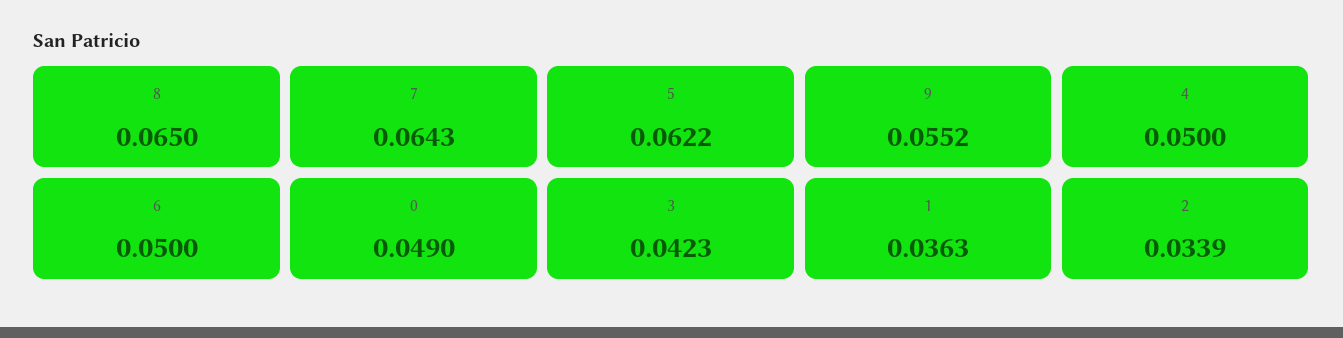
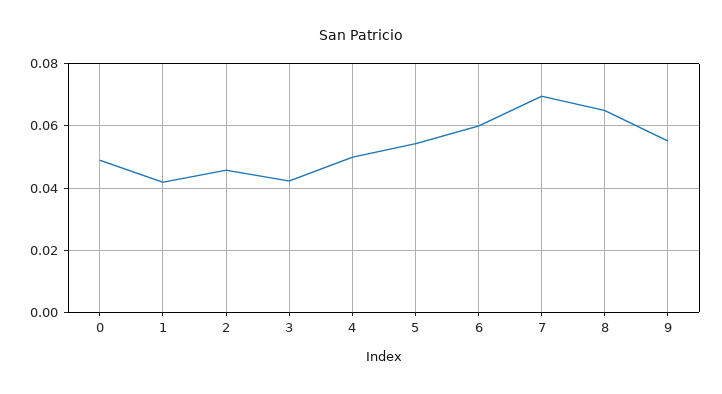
7: 0.0643 -> 0.07
5: 0.0622 -> 0.054
6: 0.05 -> 0.06
1: 0.0363 -> 0.042
2: 0.0339 -> 0.046

